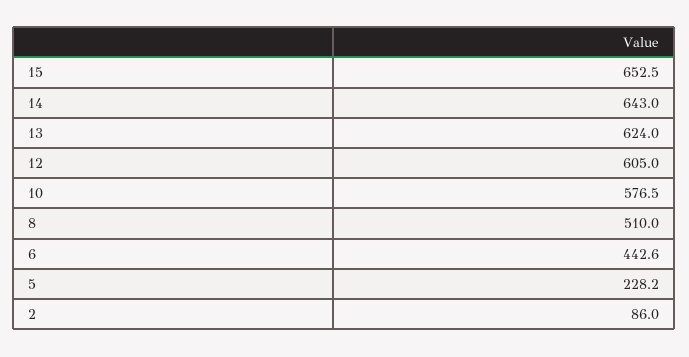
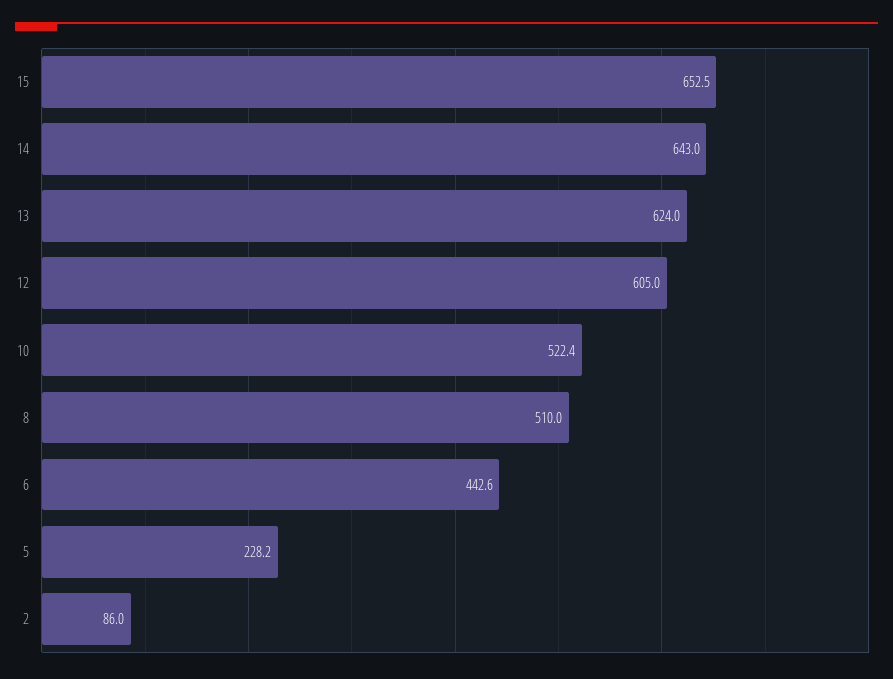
10: 576.5 -> 522.4

